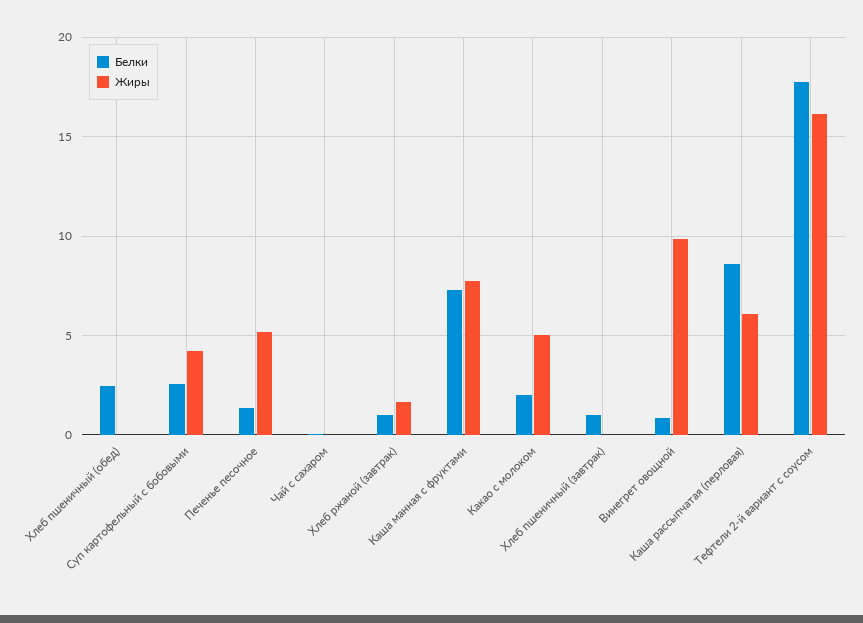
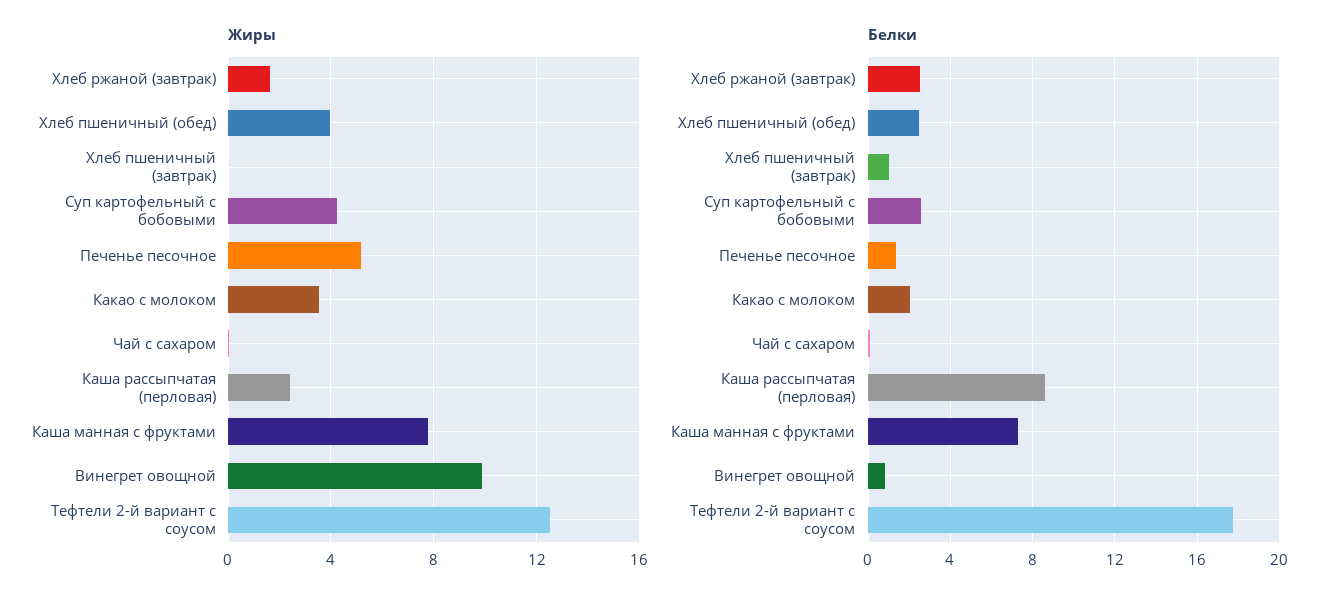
Жиры, Хлеб пшеничный (обед): 0 -> 4
Белки, Хлеб ржаной (завтрак): 1 -> 2.5
Жиры, Какао с молоком: 5 -> 3.5
Жиры, Каша рассыпчатая (перловая): 6 -> 2.5
Жиры, Тефтели 2-й вариант с соусом: 16 -> 12.5

